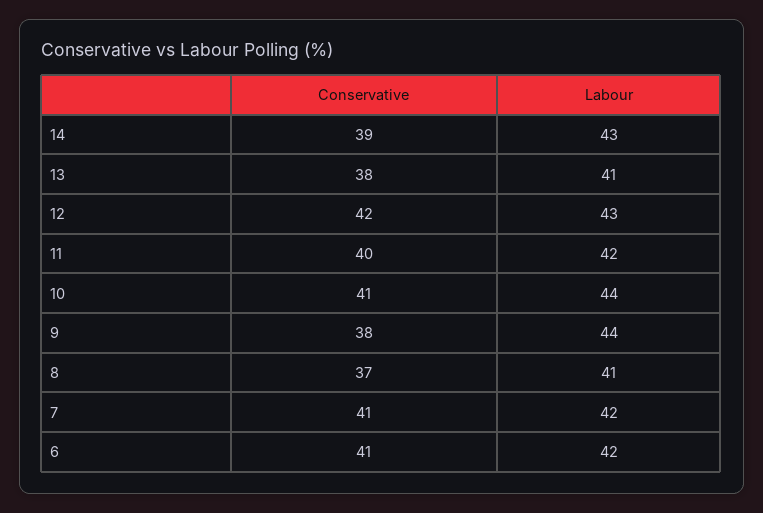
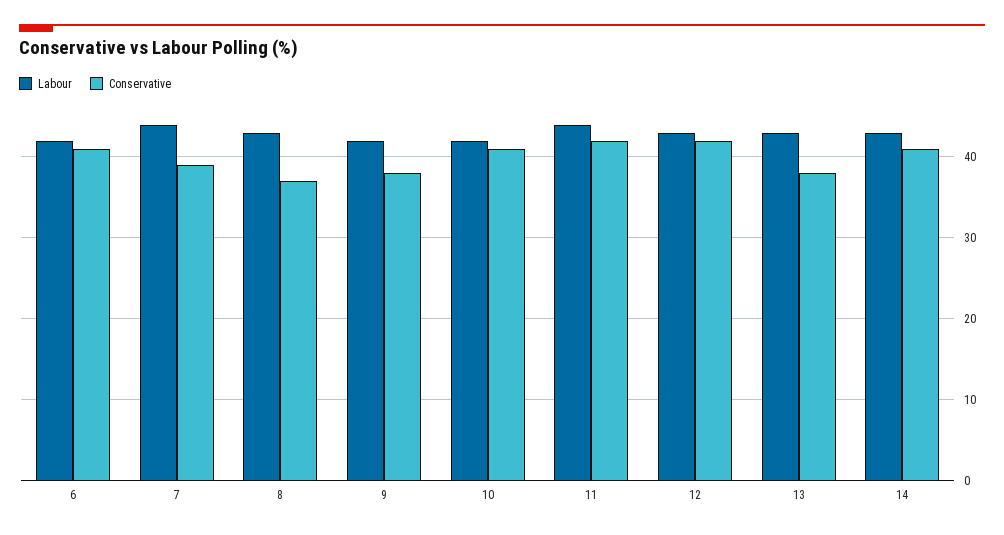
Conservative, 14: 39 -> 41
Labour, 13: 41 -> 43
Conservative, 11: 40 -> 42
Labour, 11: 42 -> 44
Labour, 10: 44 -> 42
Labour, 9: 44 -> 42
Labour, 8: 41 -> 43
Conservative, 7: 41 -> 39
Labour, 7: 42 -> 44

